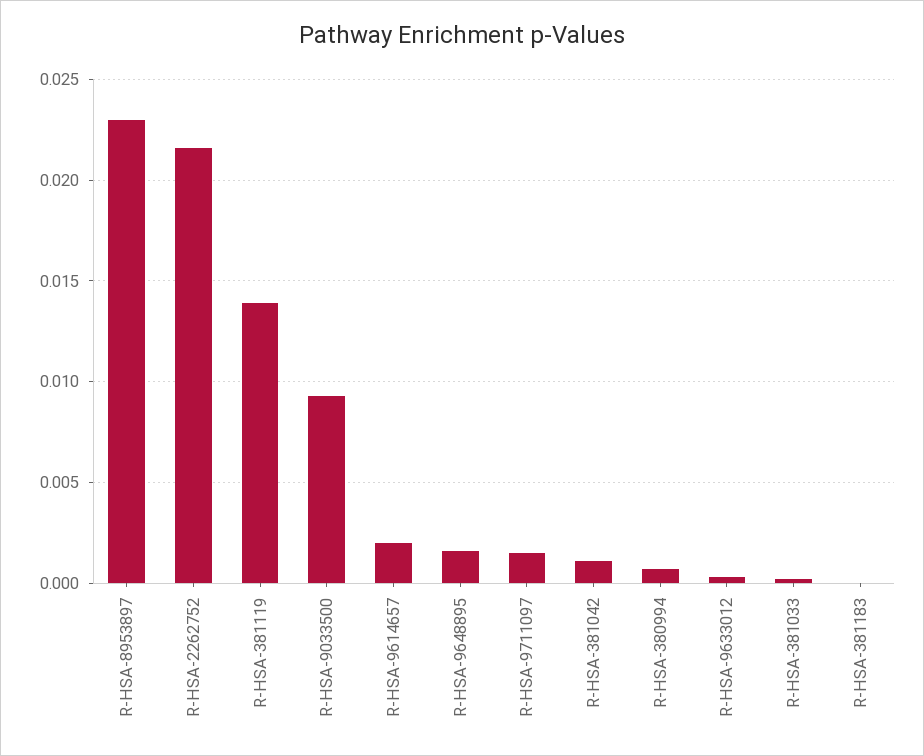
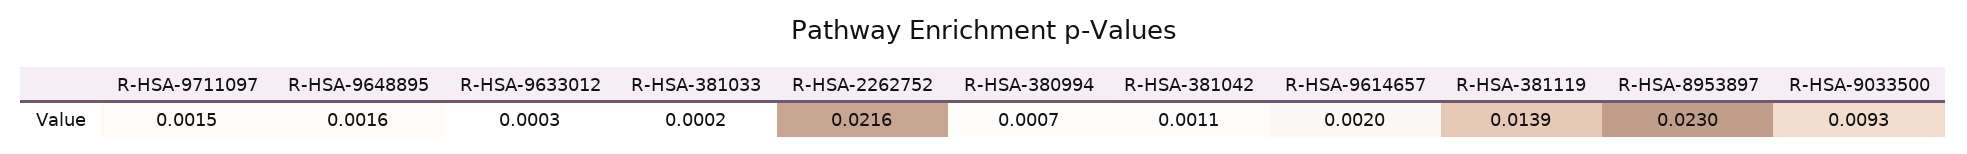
R-HSA-381183: 0 -> none

